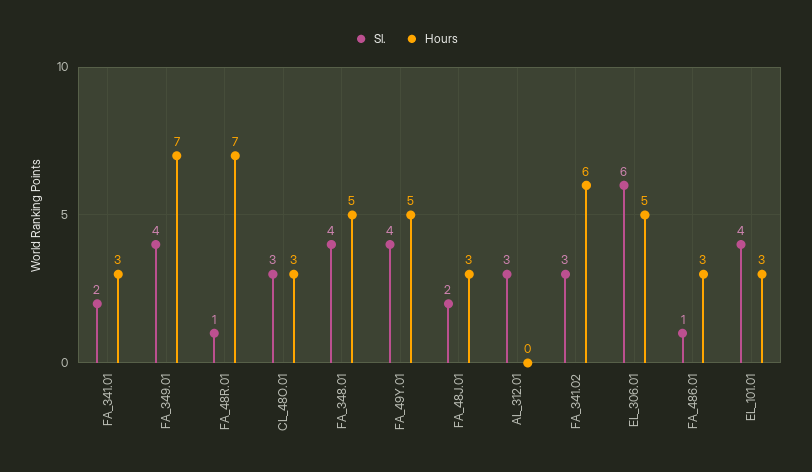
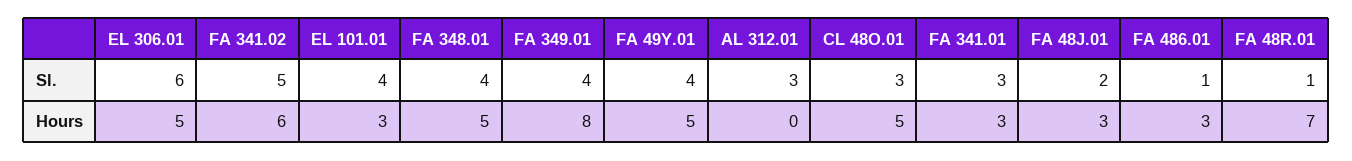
Sl., FA_341.01: 2 -> 3
Hours, FA_349.01: 7 -> 8
Hours, CL_48O.01: 3 -> 5
Sl., FA_341.02: 3 -> 5

